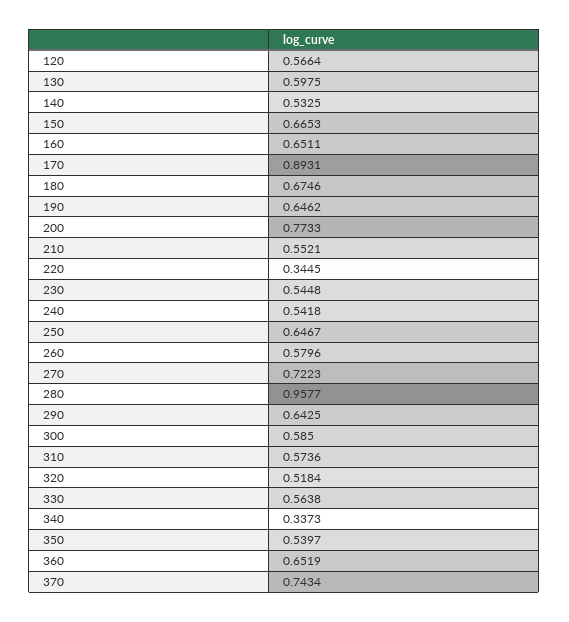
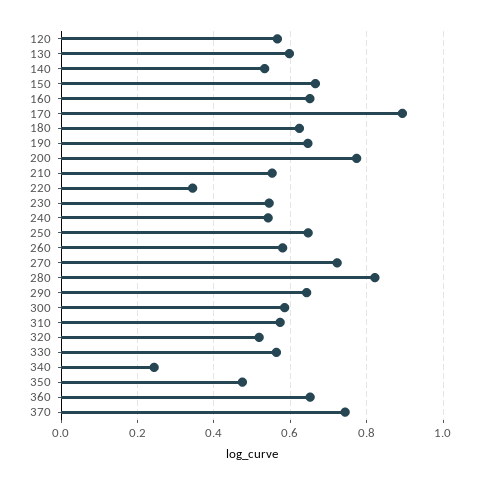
180: 0.6746 -> 0.62
280: 0.9577 -> 0.82
340: 0.3373 -> 0.24
350: 0.5397 -> 0.48

